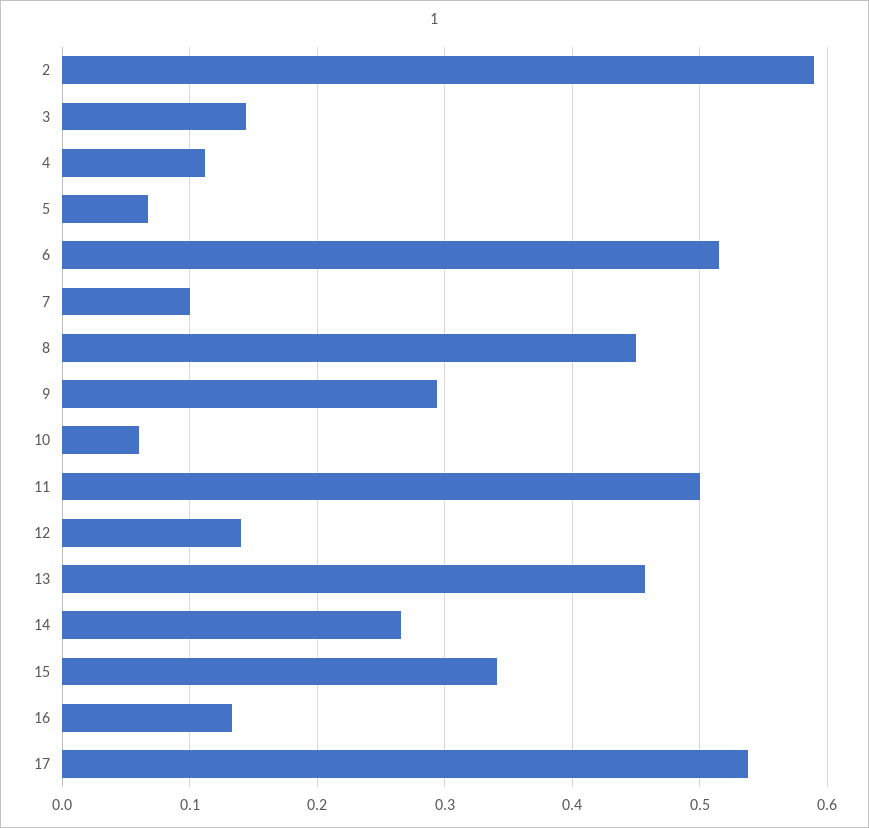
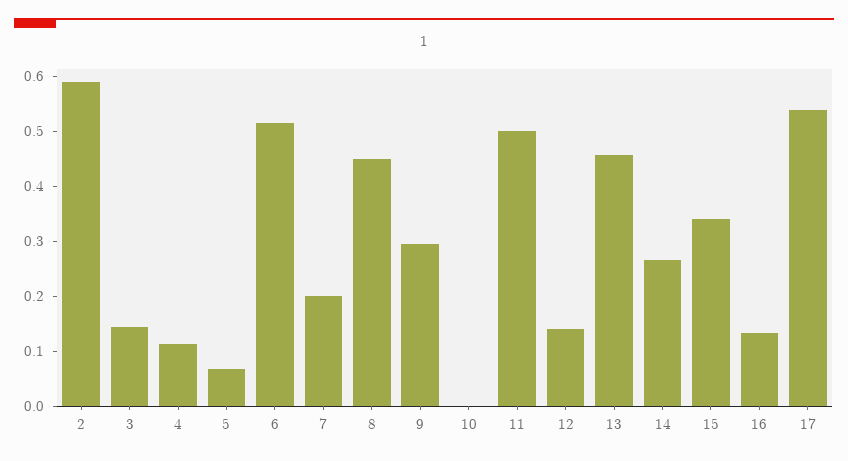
7: 0.1 -> 0.2
10: 0.06 -> 0

